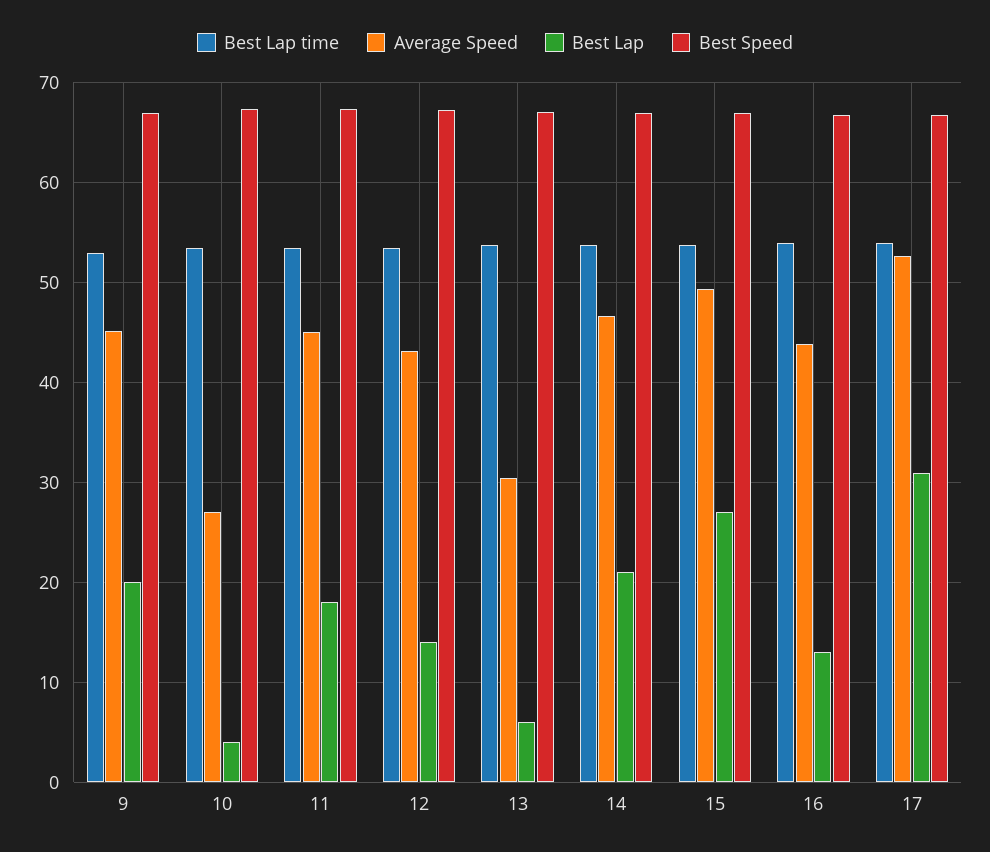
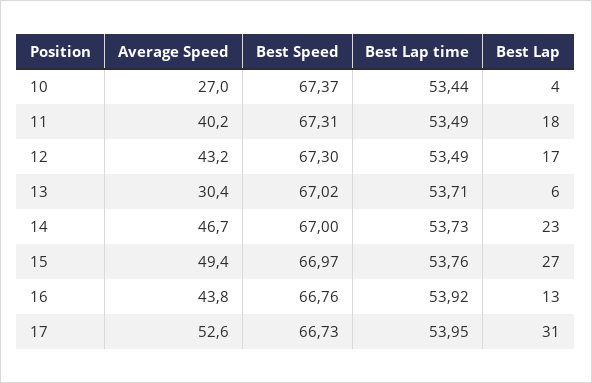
Best Lap time, 9: 53 -> none
Average Speed, 9: 45 -> none
Best Lap, 9: 20 -> none
Best Speed, 9: 67 -> none
Average Speed, 11: 45 -> 40.2
Best Lap, 12: 14 -> 17
Best Lap, 14: 21 -> 23

